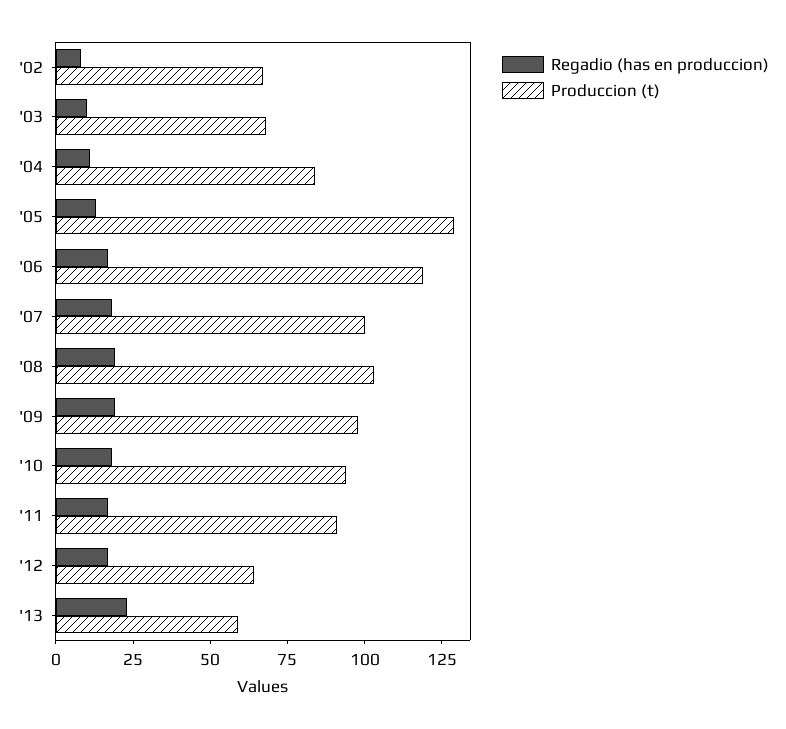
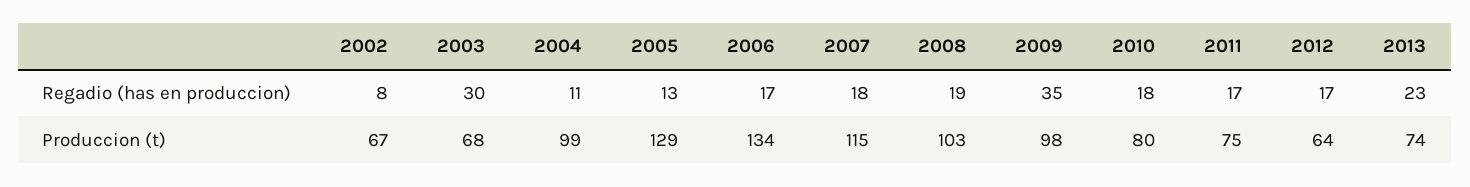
Regadio (has en produccion), '03: 10 -> 30
Produccion (t), '04: 85 -> 99
Produccion (t), '06: 120 -> 134
Produccion (t), '07: 100 -> 115
Regadio (has en produccion), '09: 20 -> 35
Produccion (t), '10: 95 -> 80
Produccion (t), '11: 90 -> 75
Produccion (t), '13: 60 -> 74

